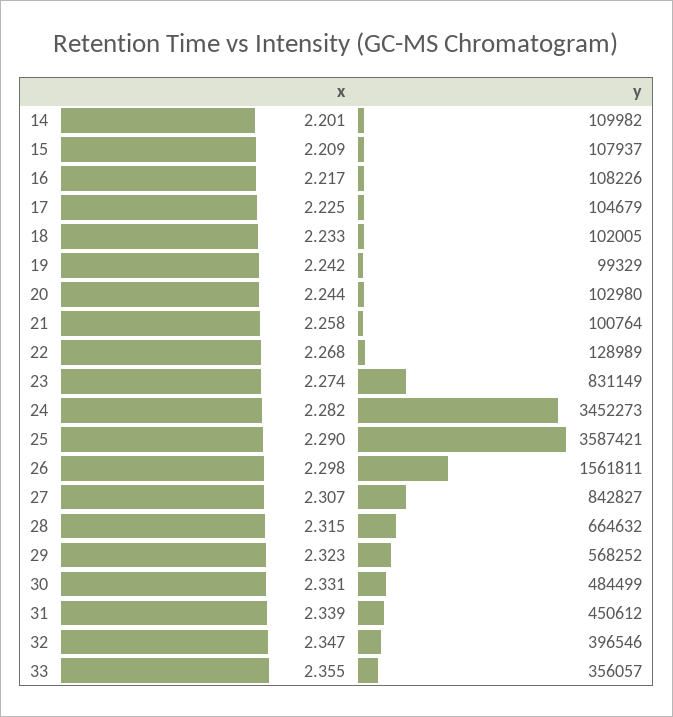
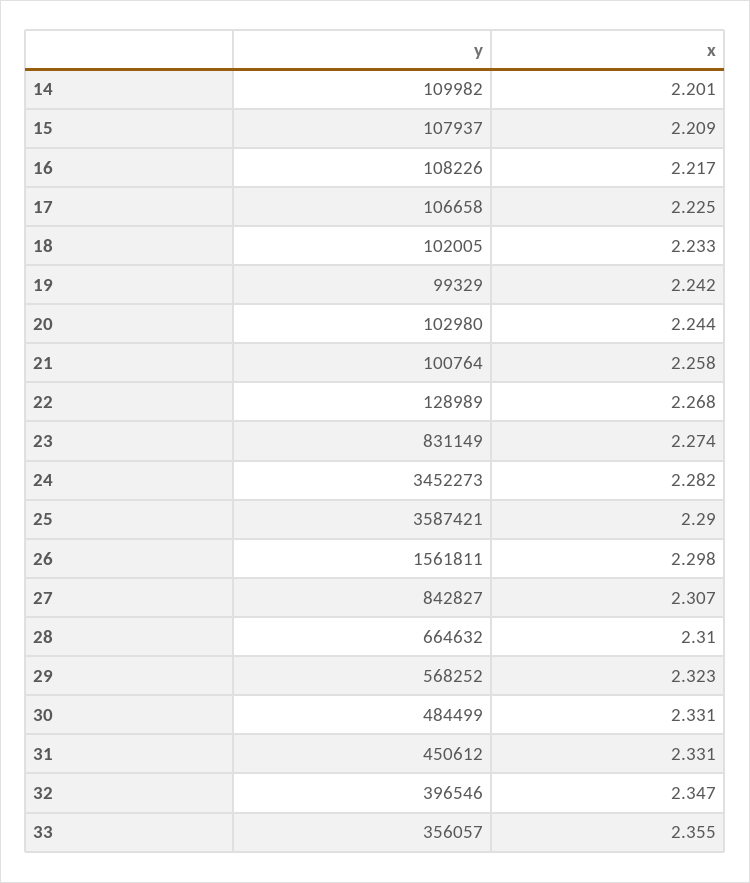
y, 17: 104679 -> 106658
x, 28: 2.315 -> 2.31
x, 31: 2.339 -> 2.331

